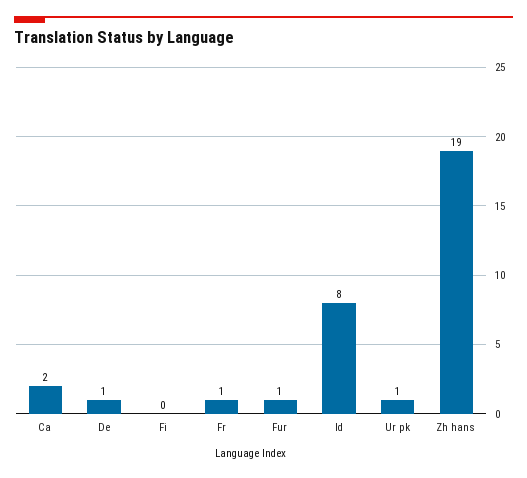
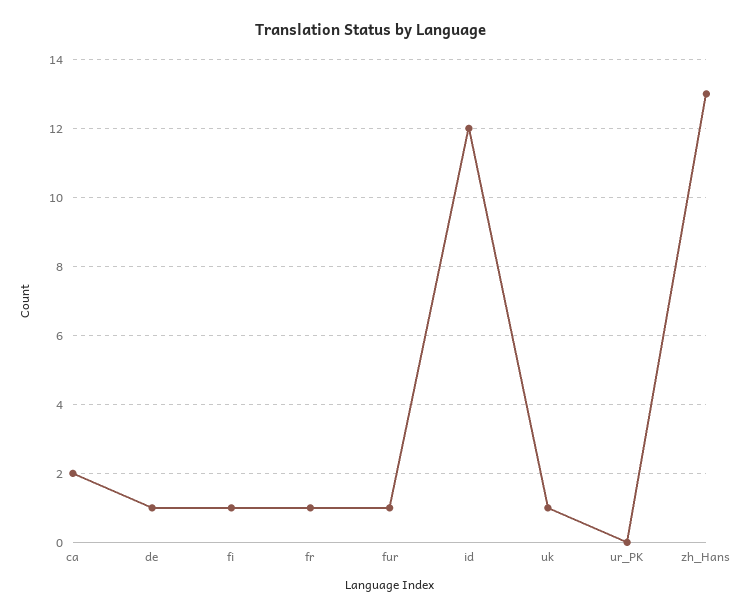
Fi: 0 -> 1
Id: 8 -> 12
Ur pk: 1 -> 0
Zh hans: 19 -> 13
uk: none -> 1

